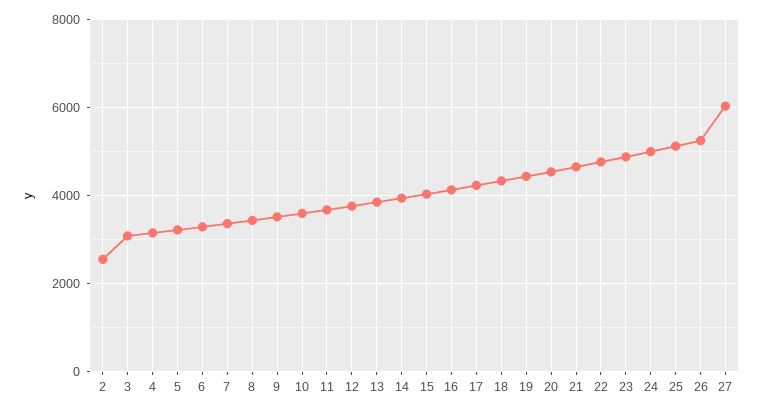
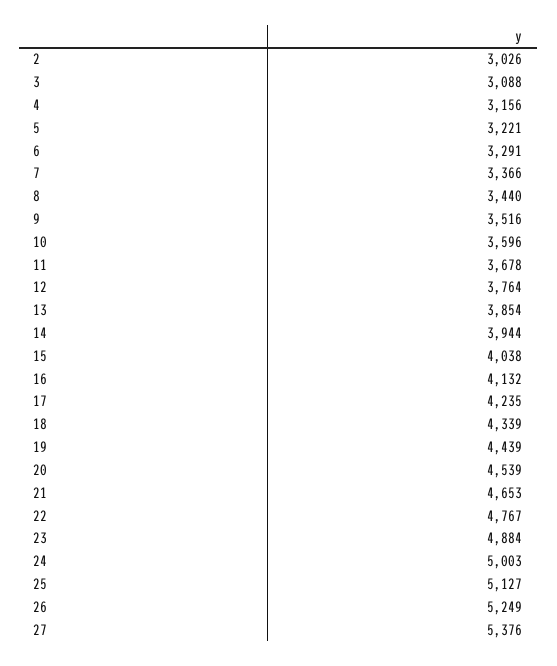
2: 2600 -> 3026
27: 6000 -> 5376

